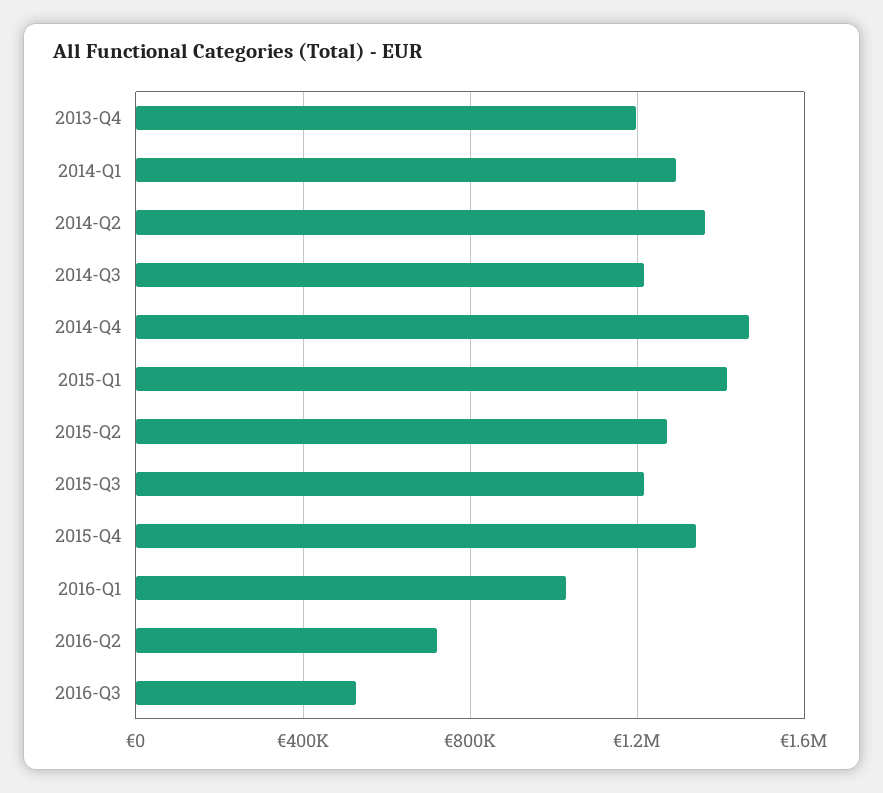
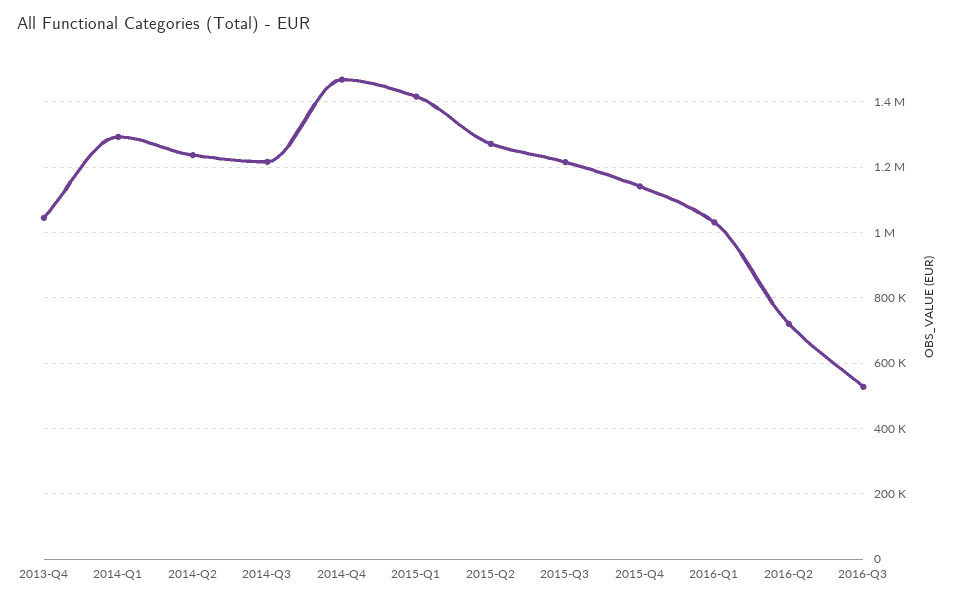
2013-Q4: 1200000 -> 1040000
2014-Q2: 1350000 -> 1240000
2015-Q4: 1350000 -> 1140000

